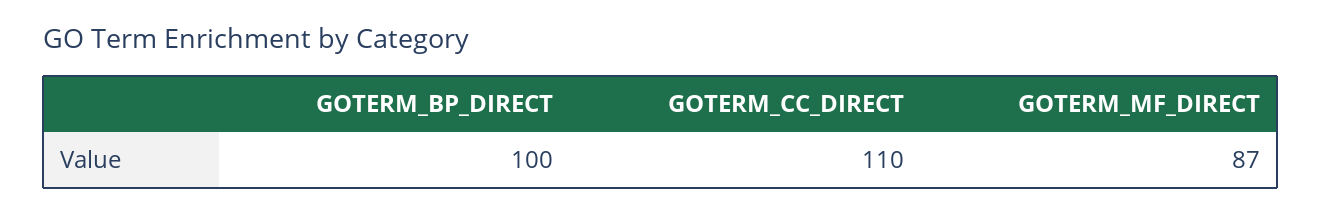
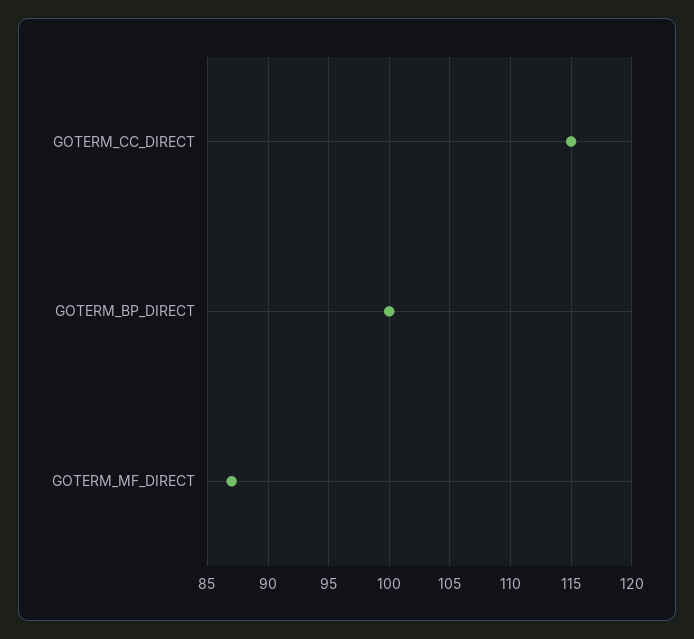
GOTERM_CC_DIRECT: 110 -> 115

